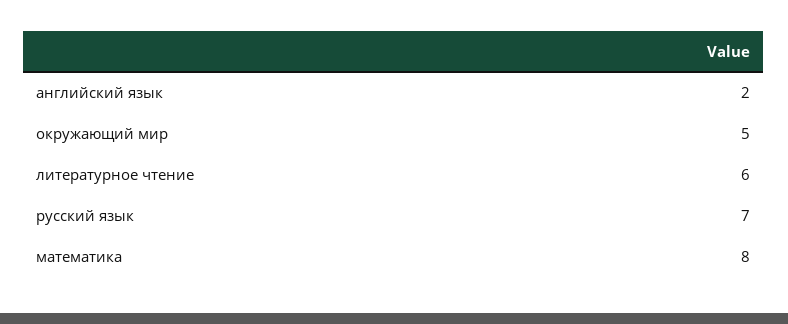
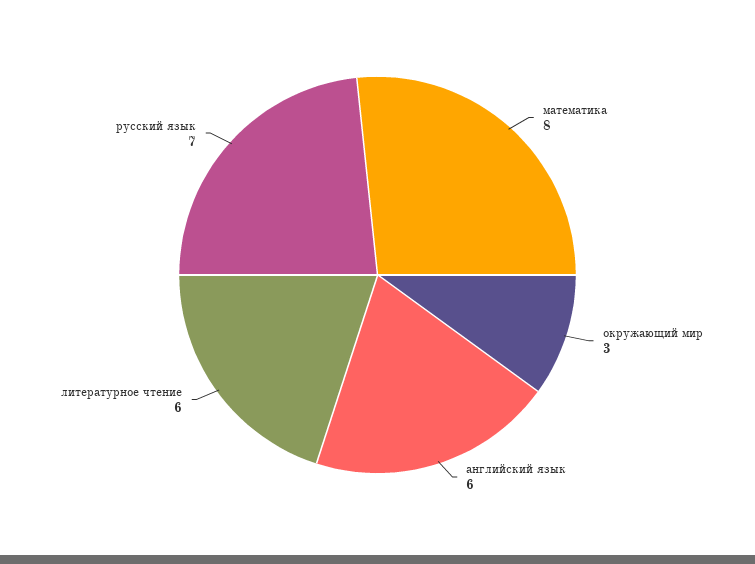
английский язык: 2 -> 6
окружающий мир: 5 -> 3

